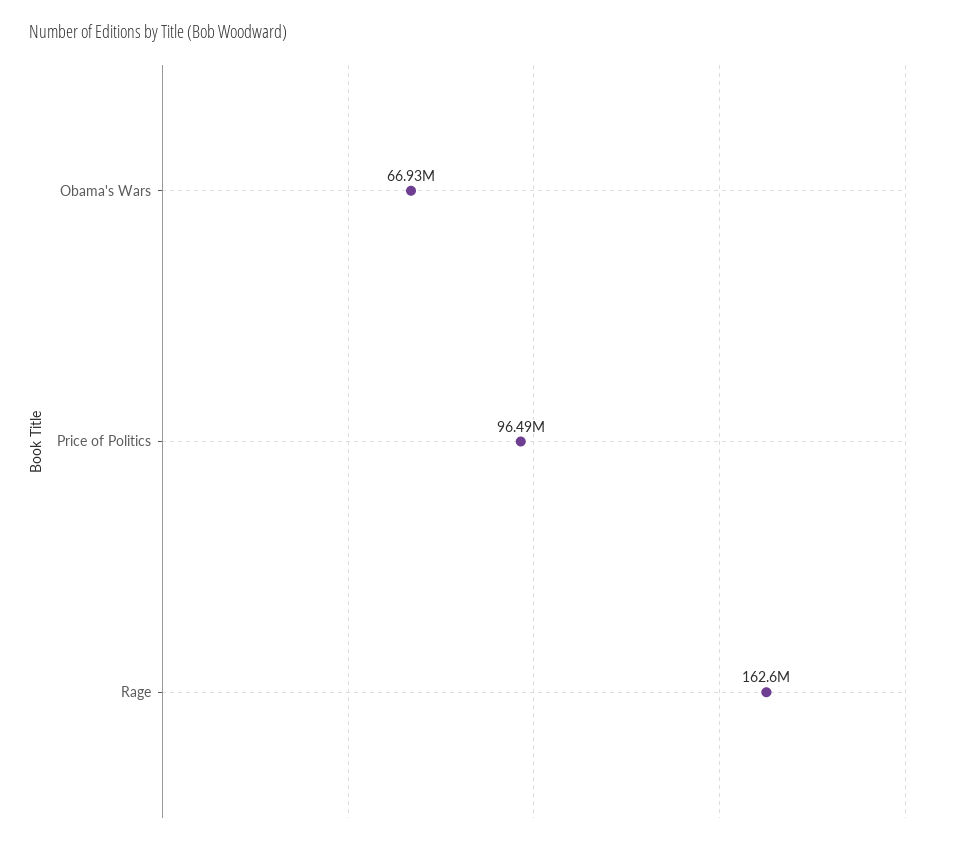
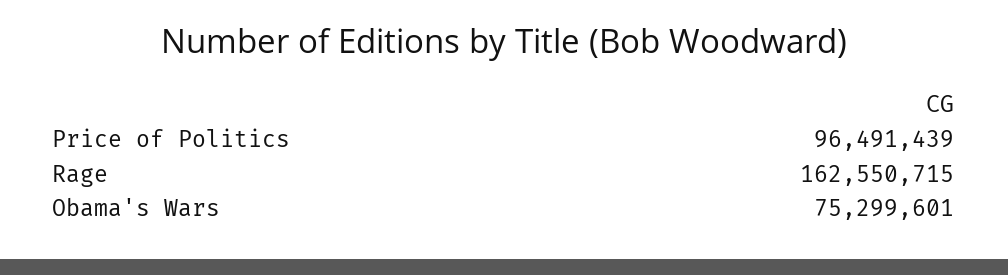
Obama's Wars: 66930000 -> 75299601

